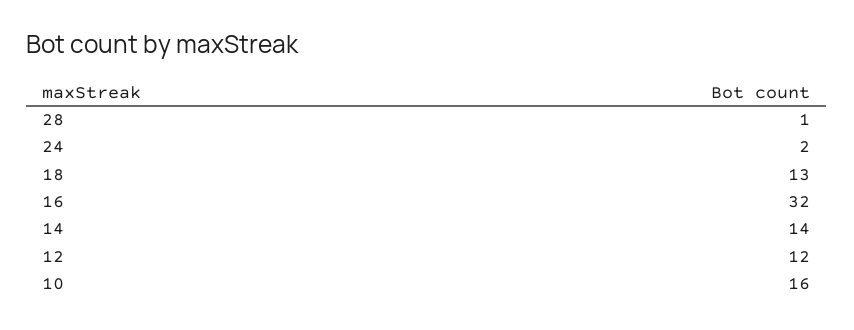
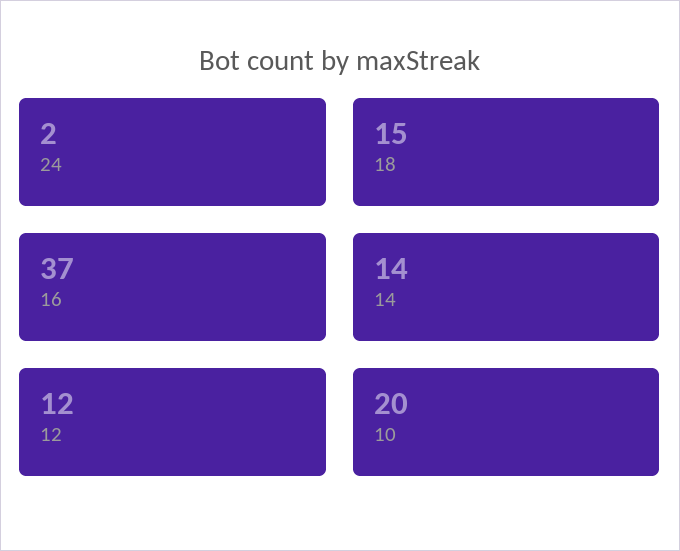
28: 1 -> none
18: 13 -> 15
16: 32 -> 37
10: 16 -> 20

